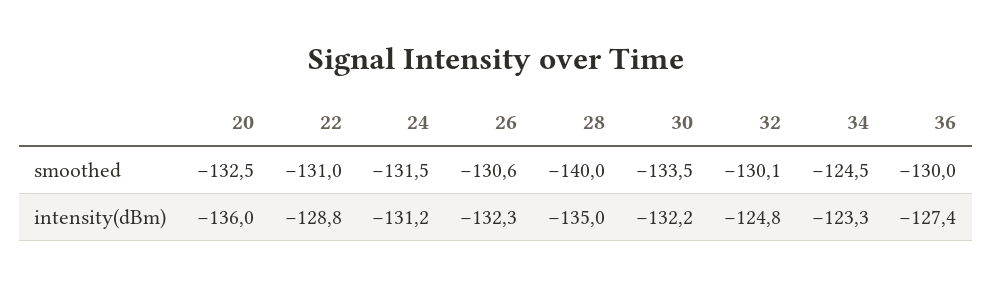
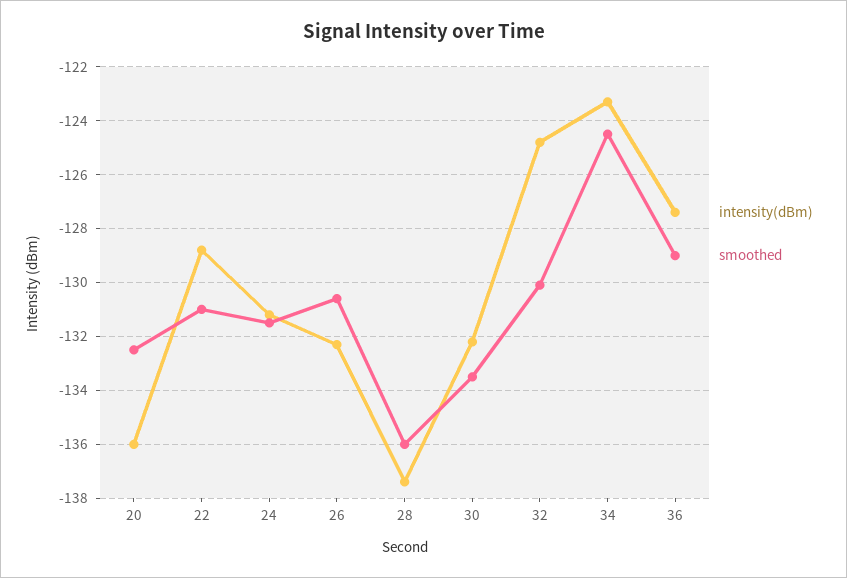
smoothed, 28: -140 -> -136
smoothed, 36: -130 -> -129
intensity(dBm), 28: -135 -> -137.5

